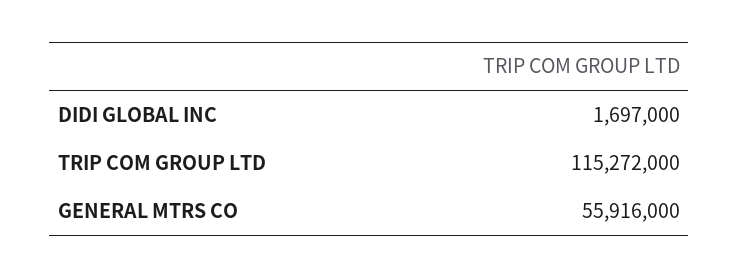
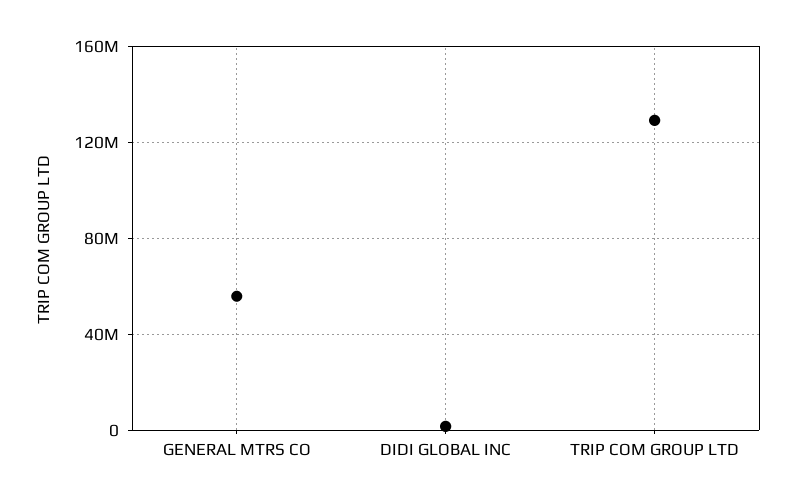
TRIP COM GROUP LTD: 115272000 -> 130000000

